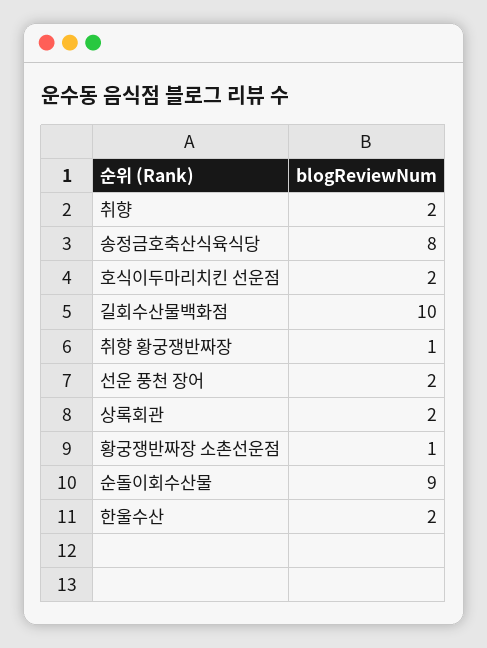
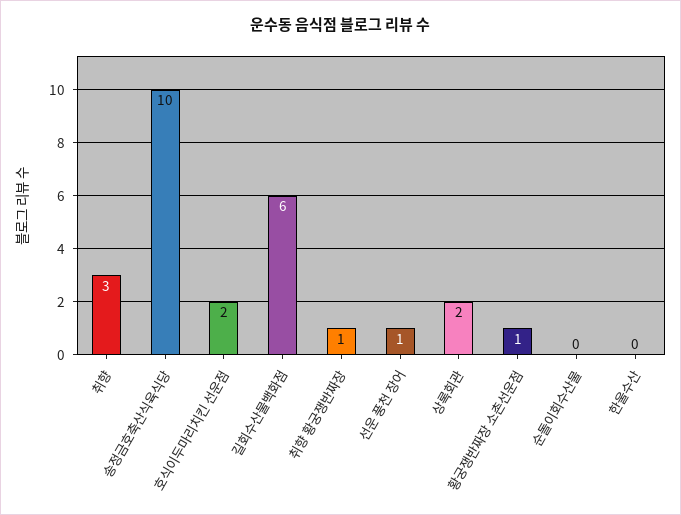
취향: 2 -> 3
송정금호축산식육식당: 8 -> 10
길회수산물백화점: 10 -> 6
선운 풍천 장어: 2 -> 1
순돌이회수산물: 9 -> 0
한울수산: 2 -> 0

